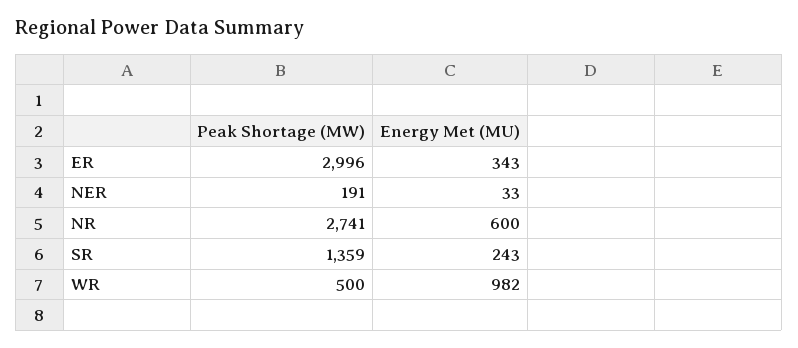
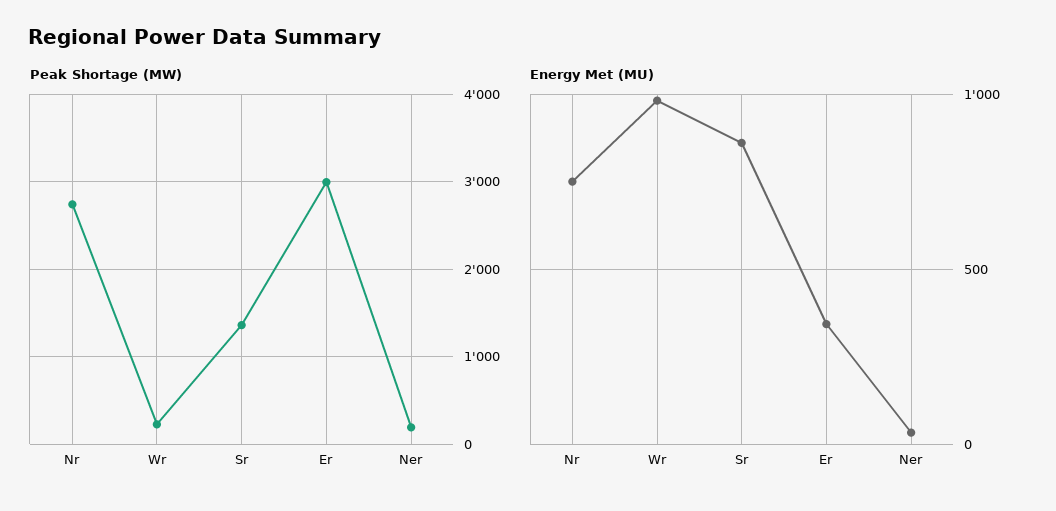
Energy Met (MU), NR: 600 -> 750
Energy Met (MU), SR: 243 -> 850
Peak Shortage (MW), WR: 500 -> 200

